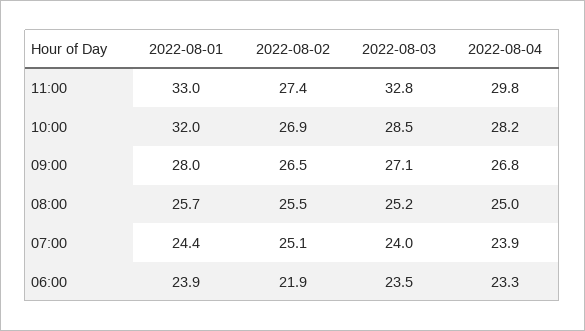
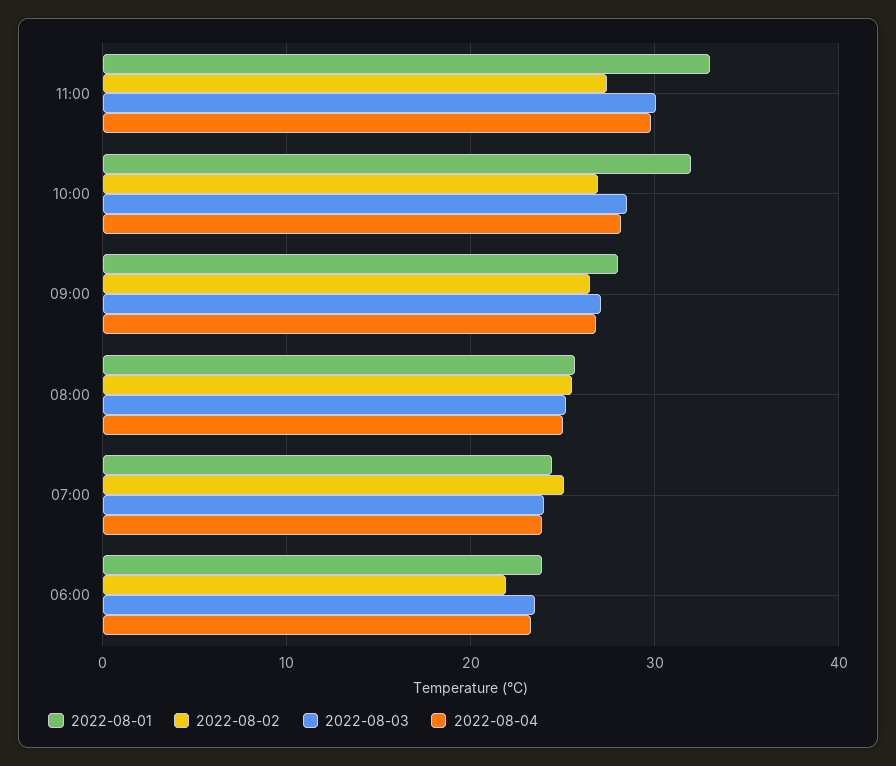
2022-08-03, 11:00: 32.8 -> 30

